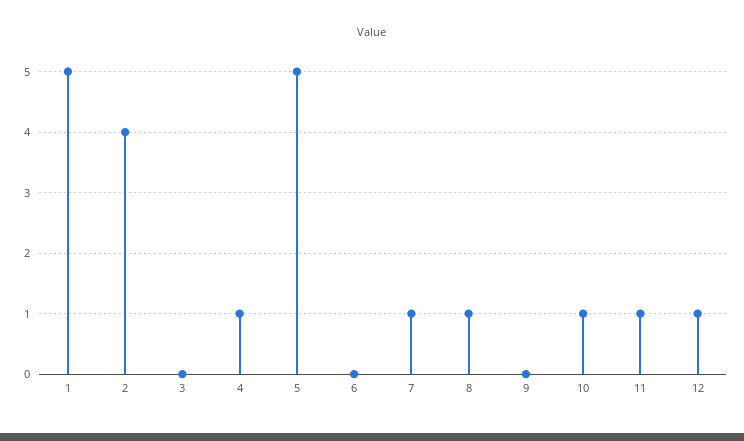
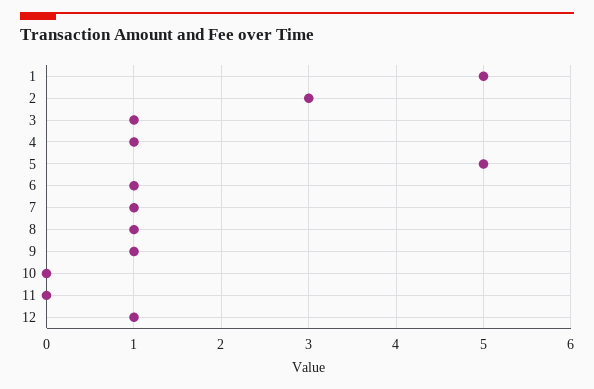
2: 4 -> 3
3: 0 -> 1
6: 0 -> 1
9: 0 -> 1
10: 1 -> 0
11: 1 -> 0

